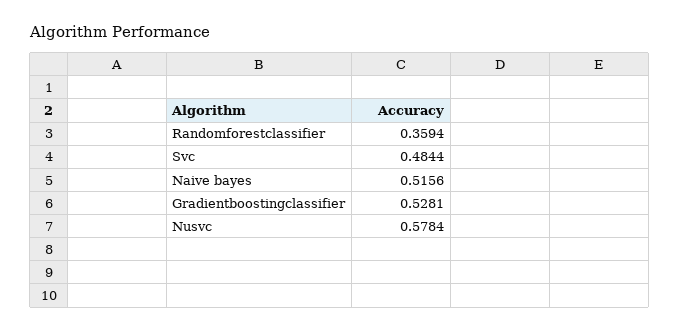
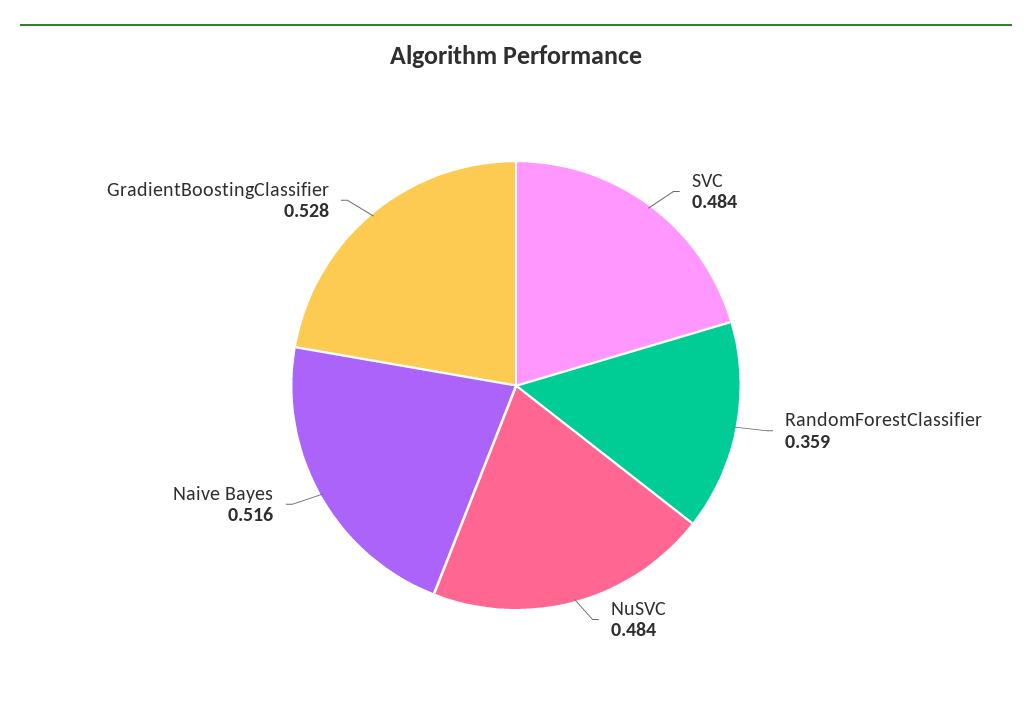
Nusvc: 0.5784 -> 0.484

